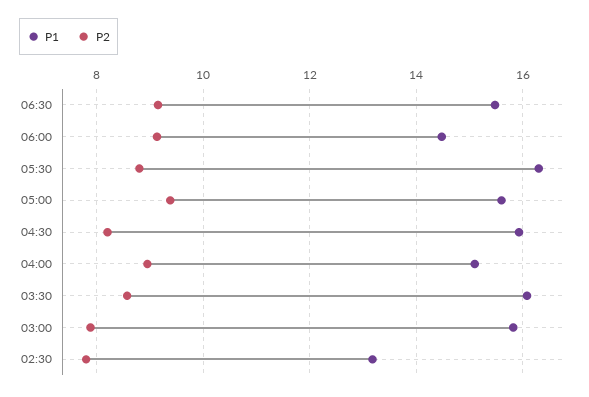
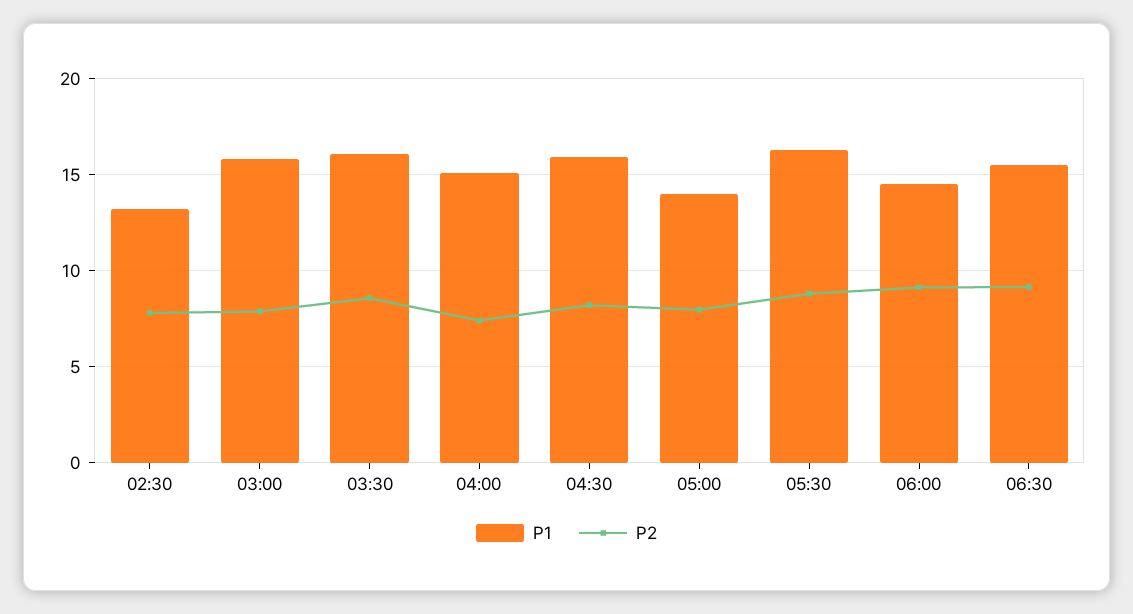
P1, 05:00: 15.6 -> 14
P2, 05:00: 9.4 -> 8
P2, 04:00: 9 -> 7.5

